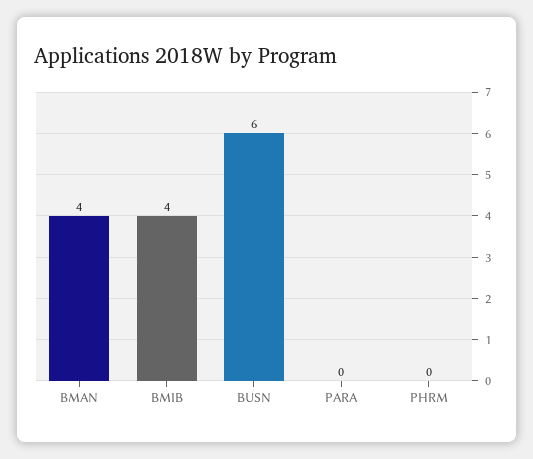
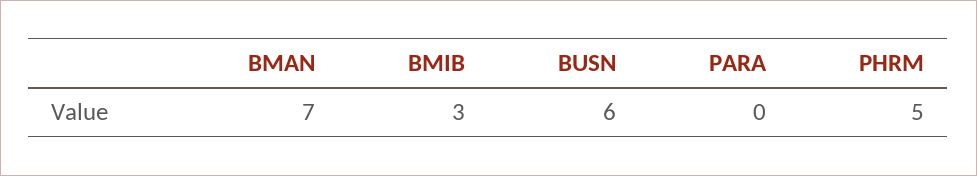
BMAN: 4 -> 7
BMIB: 4 -> 3
PHRM: 0 -> 5

